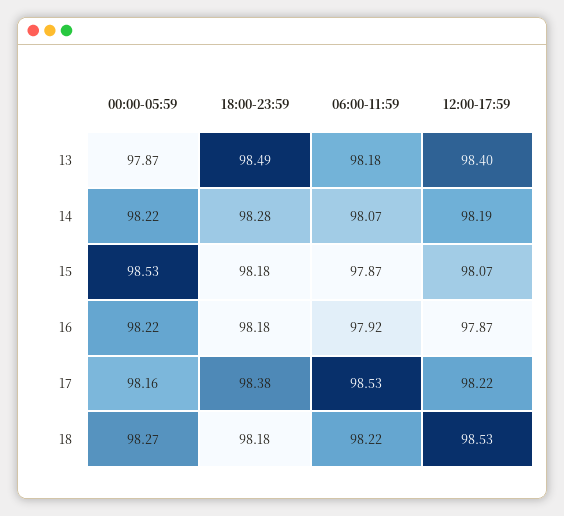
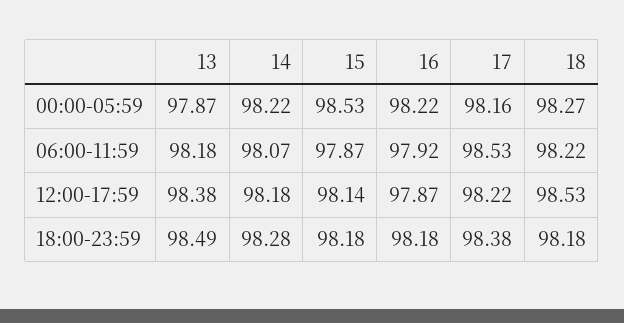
12:00-17:59, 13: 98.4 -> 98.38
12:00-17:59, 14: 98.19 -> 98.18
12:00-17:59, 15: 98.07 -> 98.14

